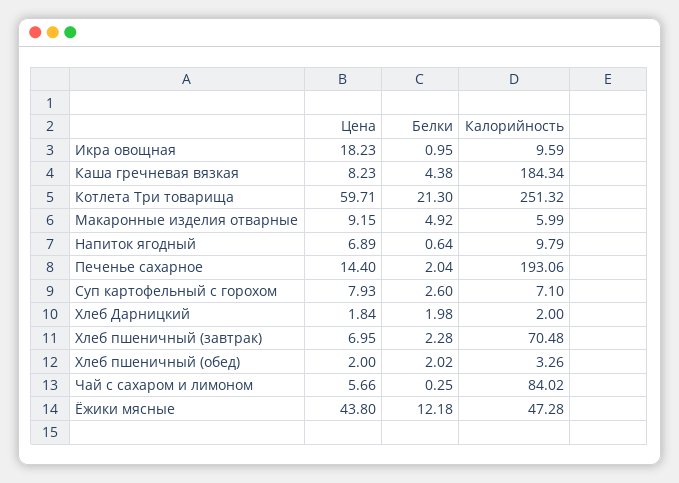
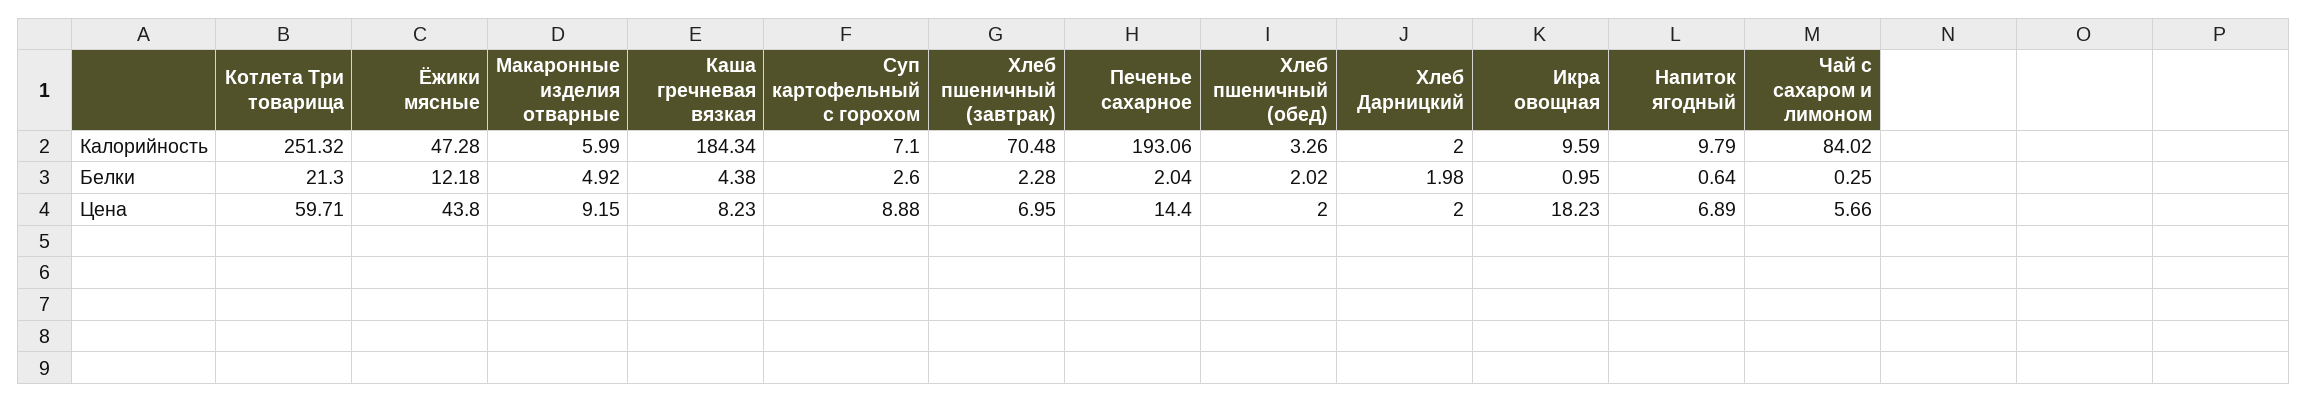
Цена, Суп картофельный с горохом: 7.93 -> 8.88
Цена, Хлеб Дарницкий: 1.84 -> 2

